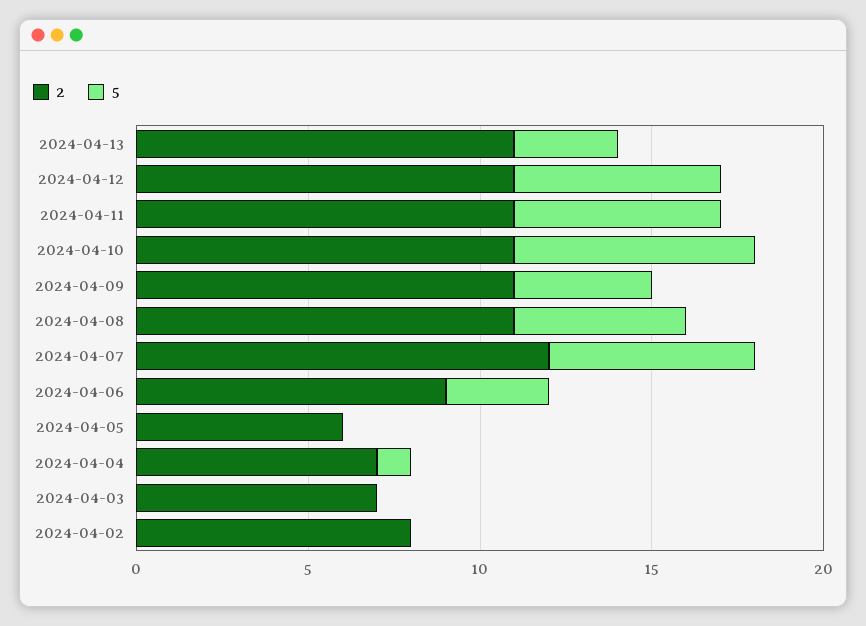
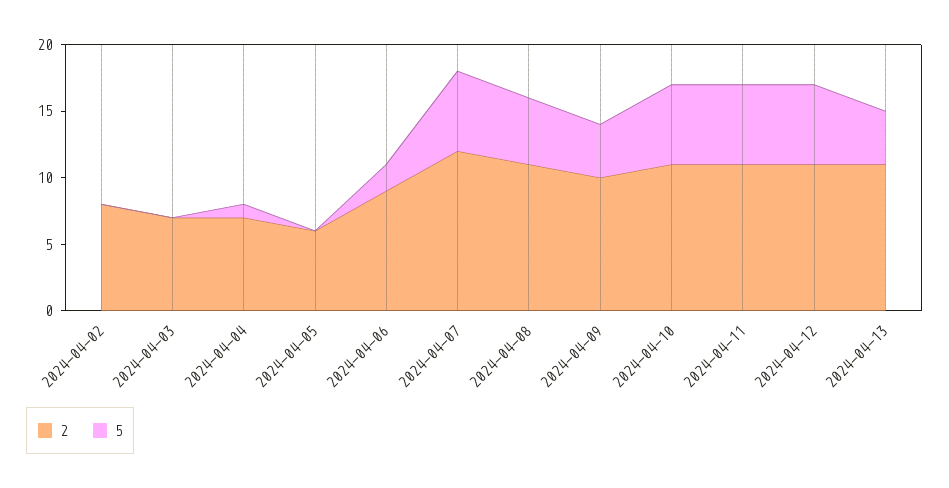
5, 2024-04-13: 3 -> 4
5, 2024-04-10: 7 -> 6
2, 2024-04-09: 11 -> 10
5, 2024-04-06: 3 -> 2

